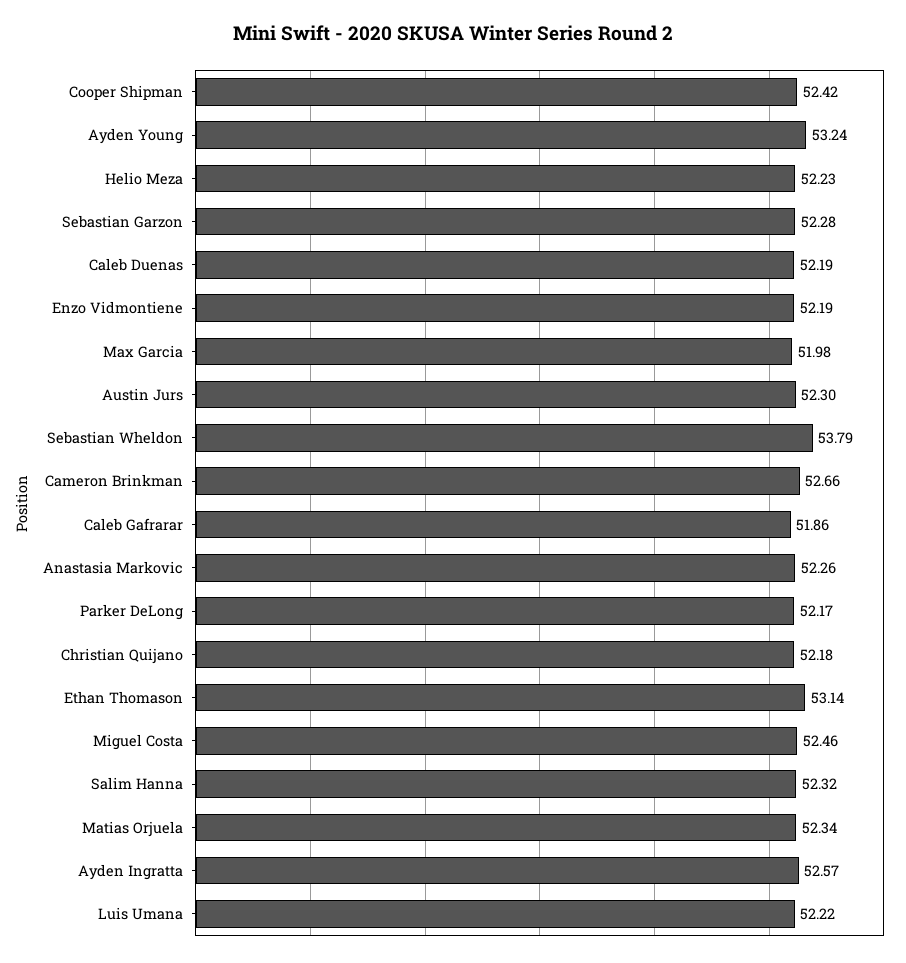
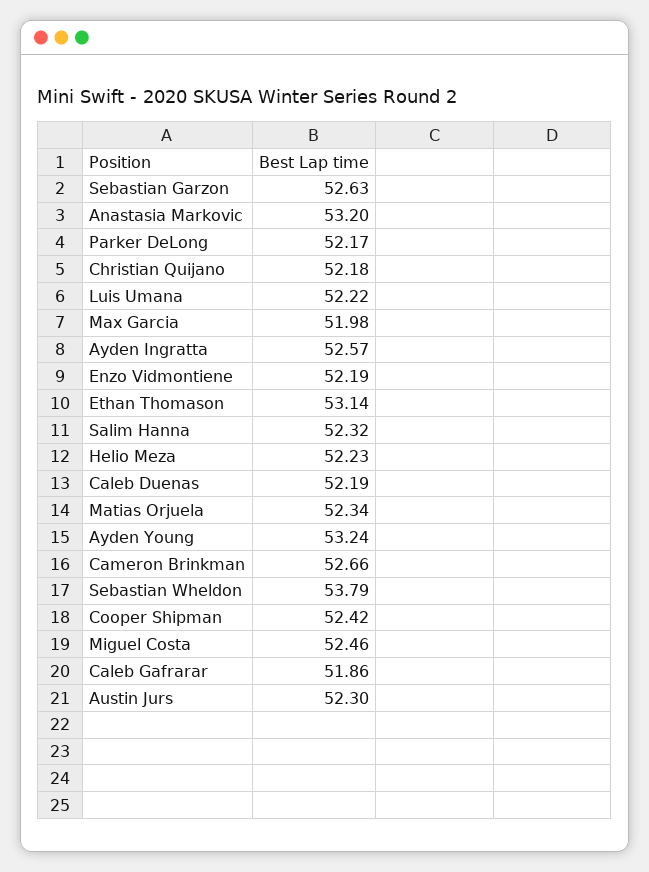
Sebastian Garzon: 52.28 -> 52.63
Anastasia Markovic: 52.26 -> 53.2

